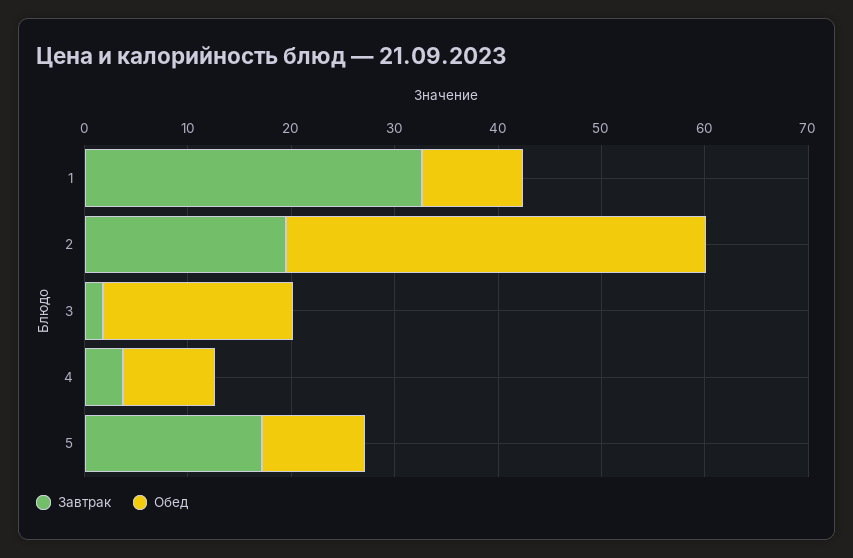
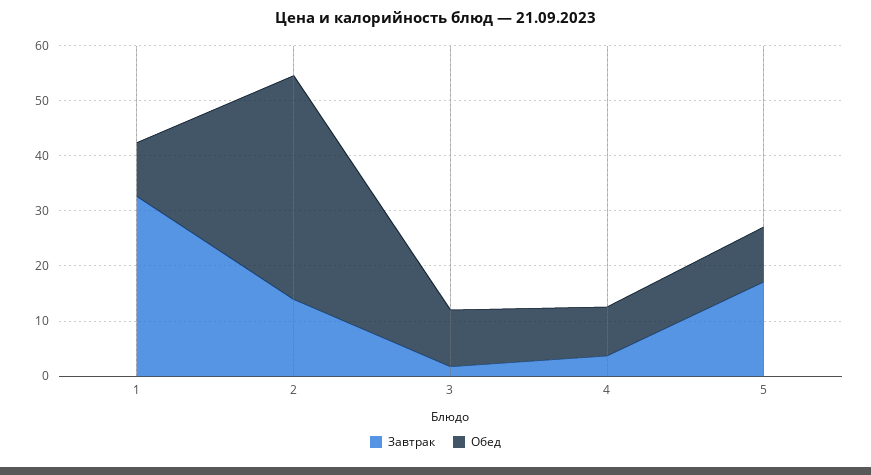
Завтрак, 2: 20 -> 14
Обед, 3: 18 -> 10

